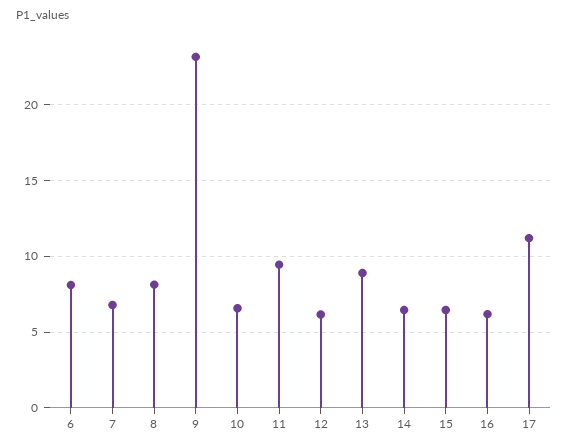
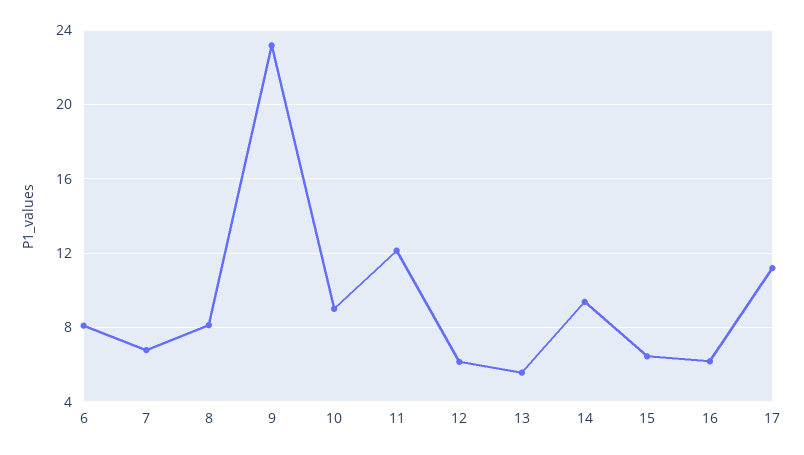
10: 6.5 -> 9
11: 9.5 -> 12
13: 9 -> 5.5
14: 6.5 -> 9.5

